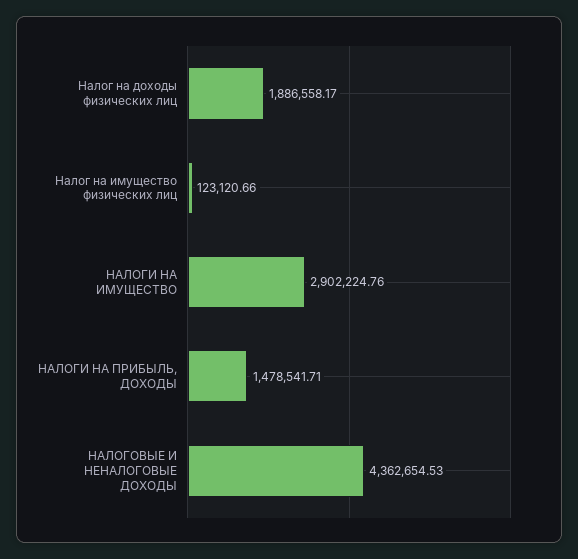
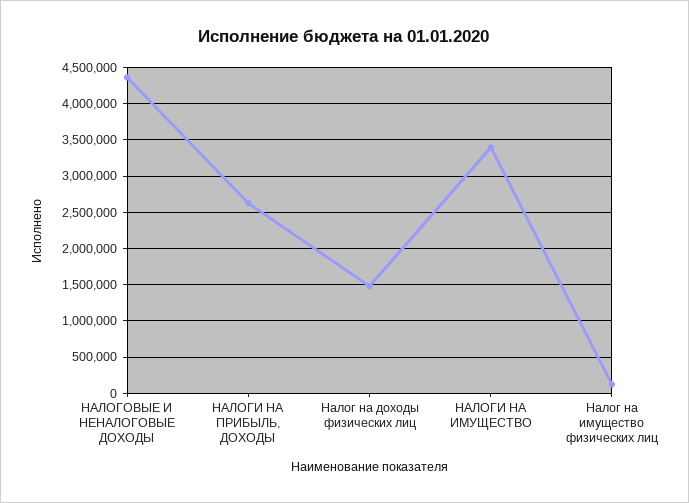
Налог на доходы физических лиц: 1886558.17 -> 1500000
НАЛОГИ НА ИМУЩЕСТВО: 2902224.76 -> 3400000
НАЛОГИ НА ПРИБЫЛЬ, ДОХОДЫ: 1478541.71 -> 2600000

